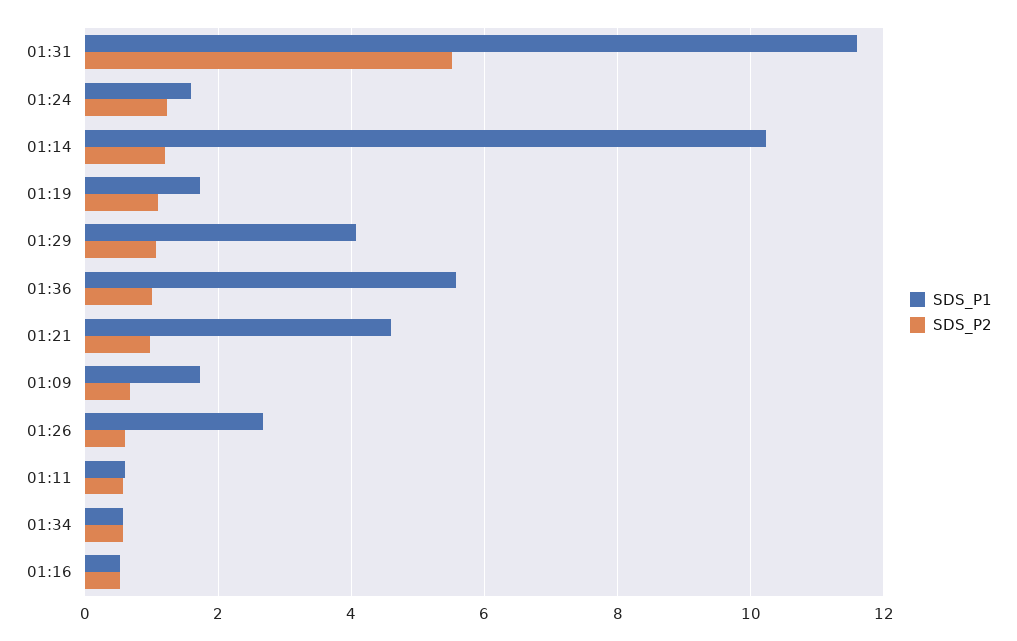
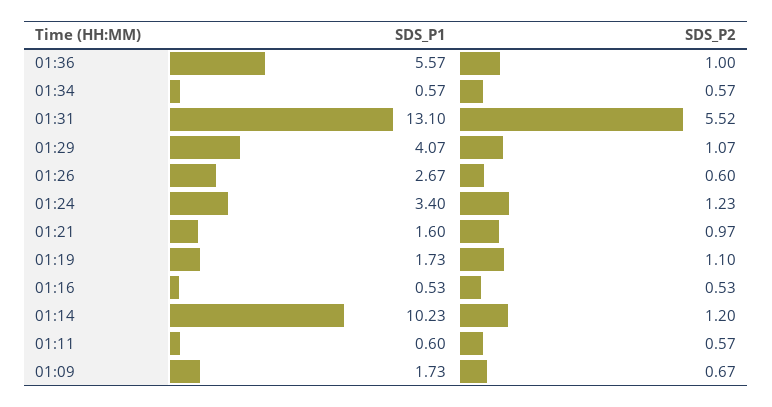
SDS_P1, 01:31: 11.6 -> 13.1
SDS_P1, 01:24: 1.6 -> 3.4
SDS_P1, 01:21: 4.6 -> 1.6

